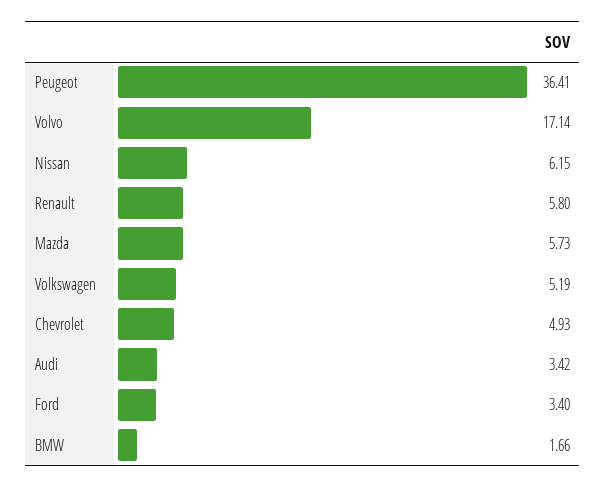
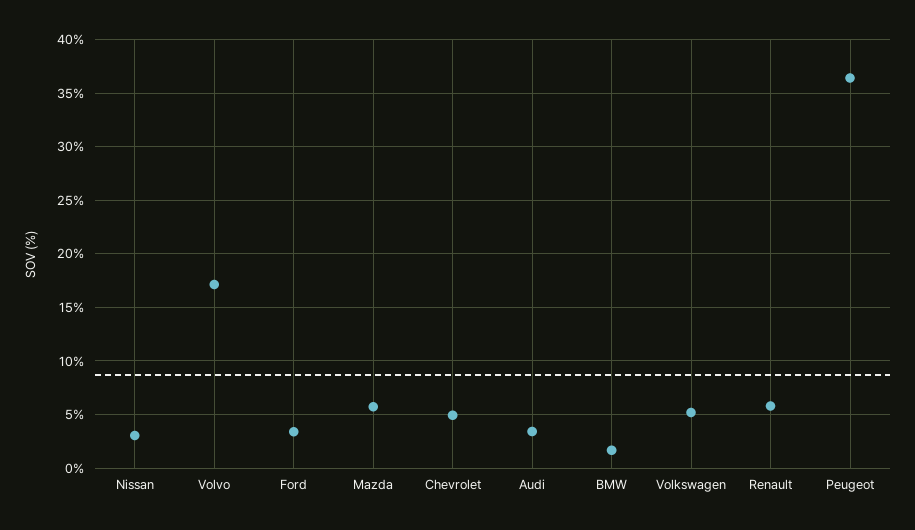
Nissan: 6.15 -> 3

